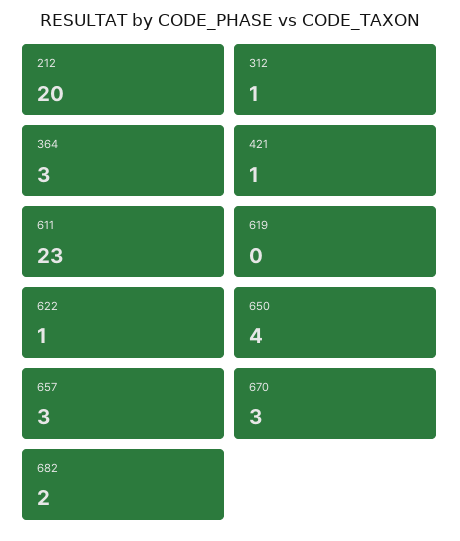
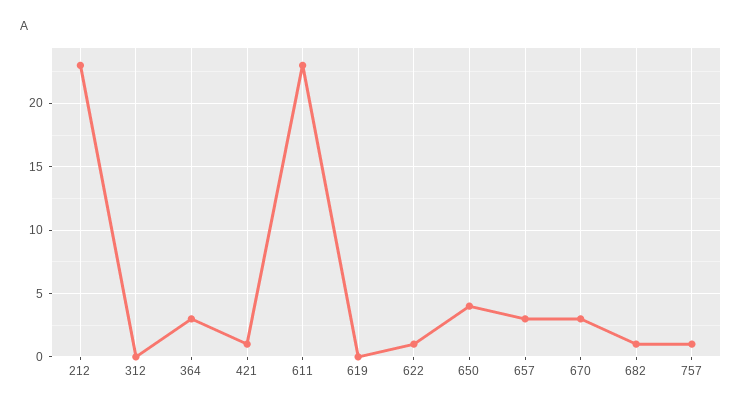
212: 20 -> 23
312: 1 -> 0
682: 2 -> 1
757: none -> 1

